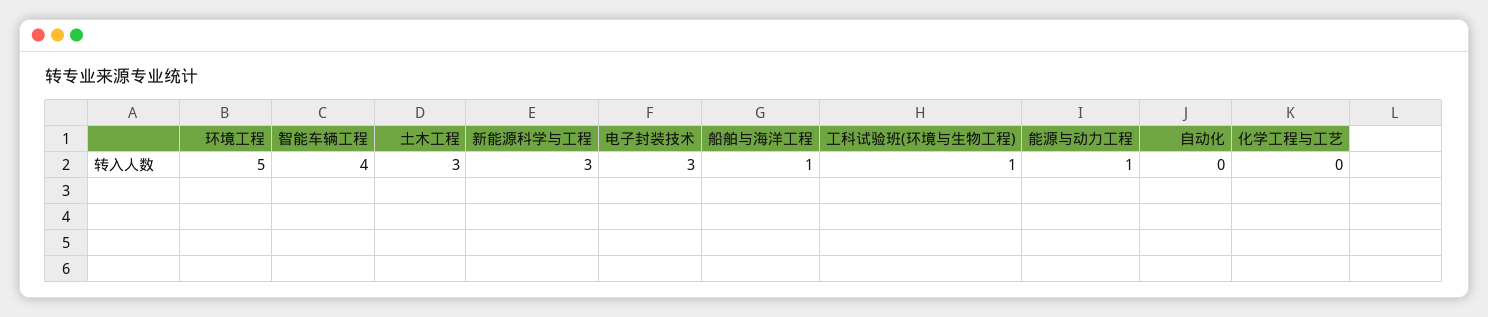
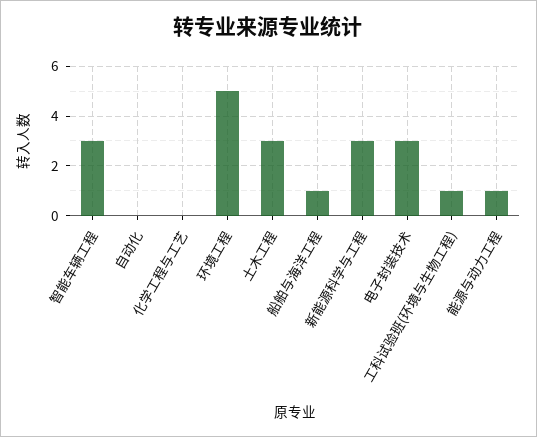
智能车辆工程: 4 -> 3

